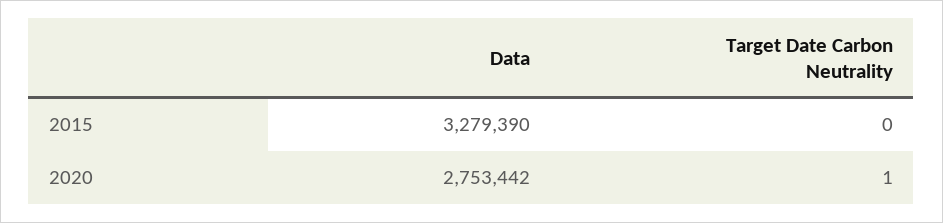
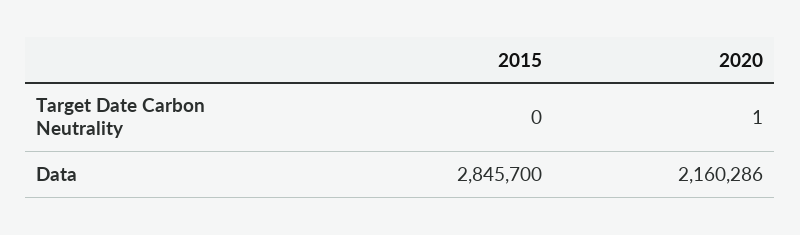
Data, 2015: 3279390 -> 2845700
Data, 2020: 2753442 -> 2160286

